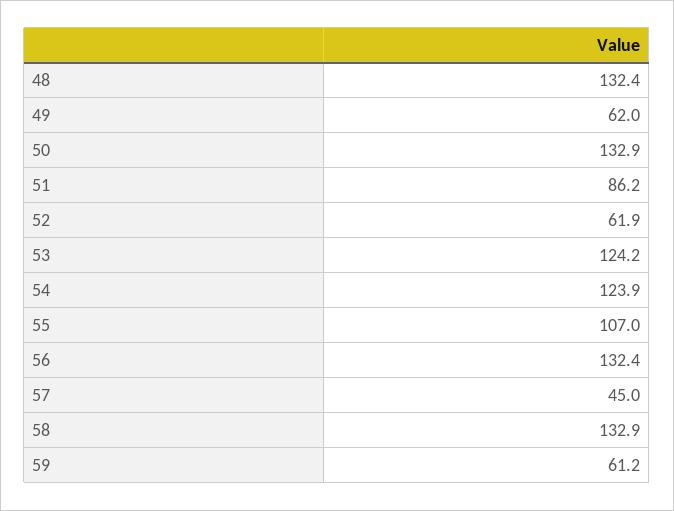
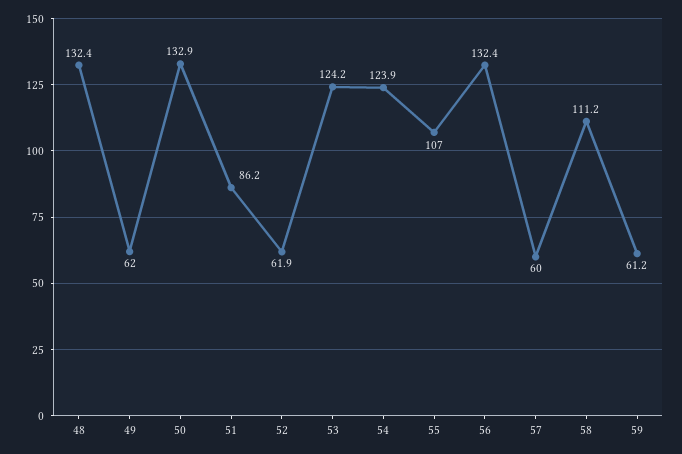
57: 45 -> 60
58: 132.9 -> 111.2

